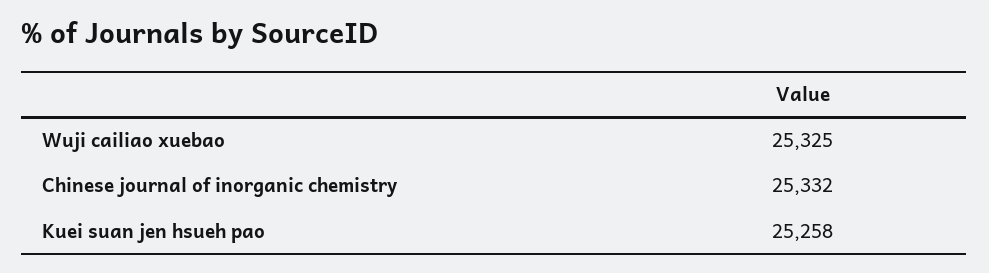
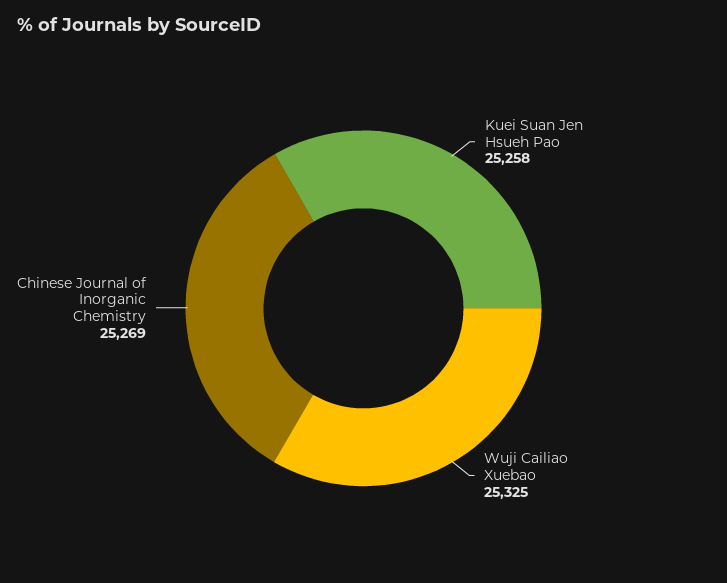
Chinese journal of inorganic chemistry: 25332 -> 25269

